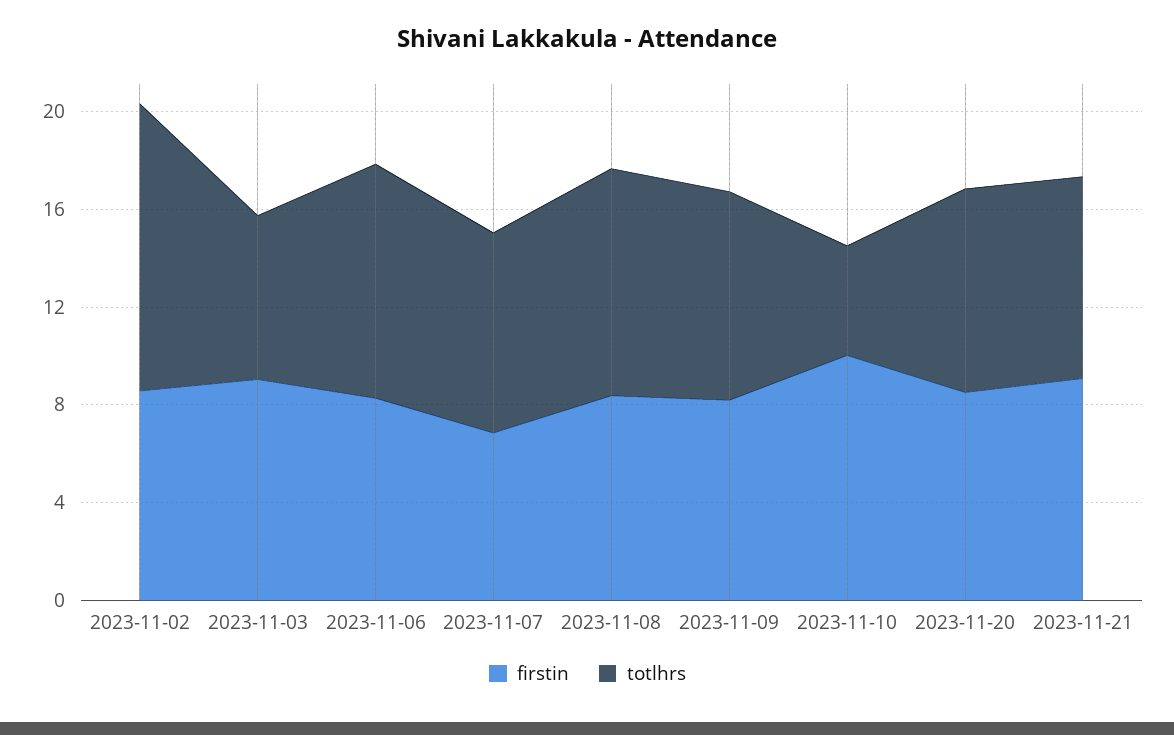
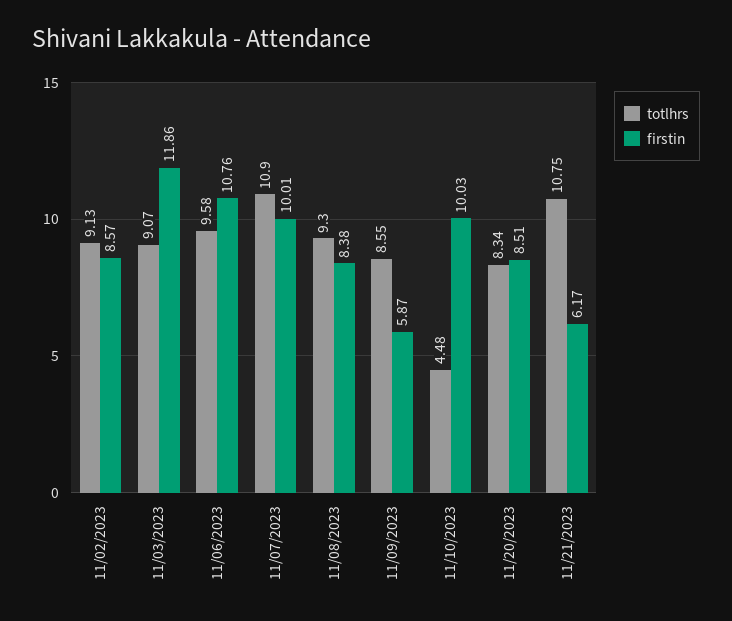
totlhrs, 2023-11-02: 12 -> 9.13
firstin, 2023-11-03: 9 -> 11.86
totlhrs, 2023-11-03: 7 -> 9.07
firstin, 2023-11-06: 8 -> 10.76
firstin, 2023-11-07: 7 -> 10.01
totlhrs, 2023-11-07: 8 -> 10.9
firstin, 2023-11-09: 8 -> 5.87
firstin, 2023-11-21: 9 -> 6.17
totlhrs, 2023-11-21: 8 -> 10.75

